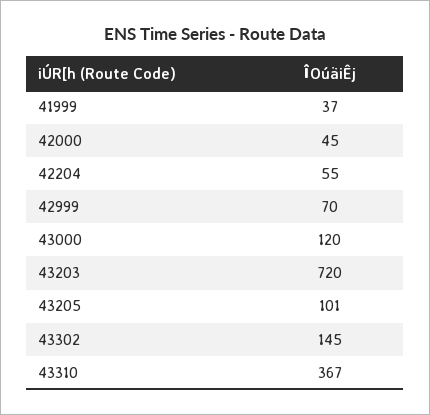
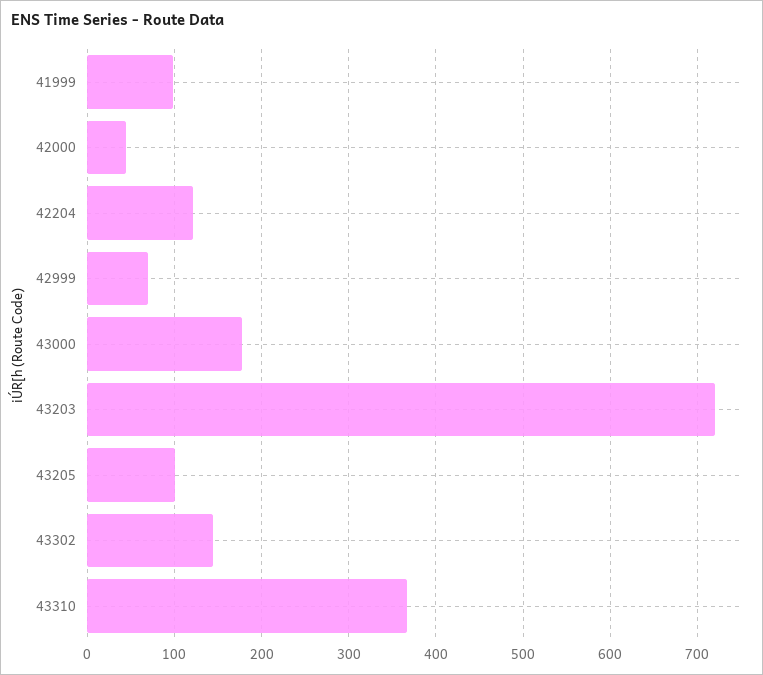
41999: 37 -> 100
42204: 55 -> 120
43000: 120 -> 180

